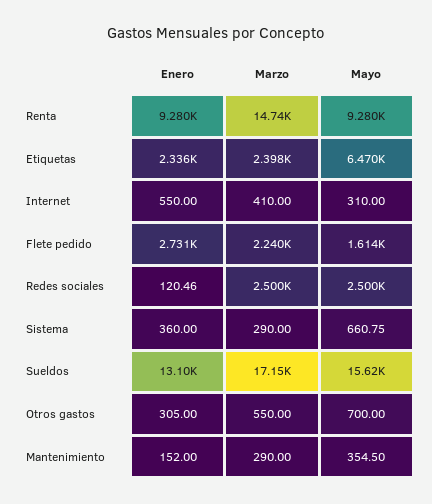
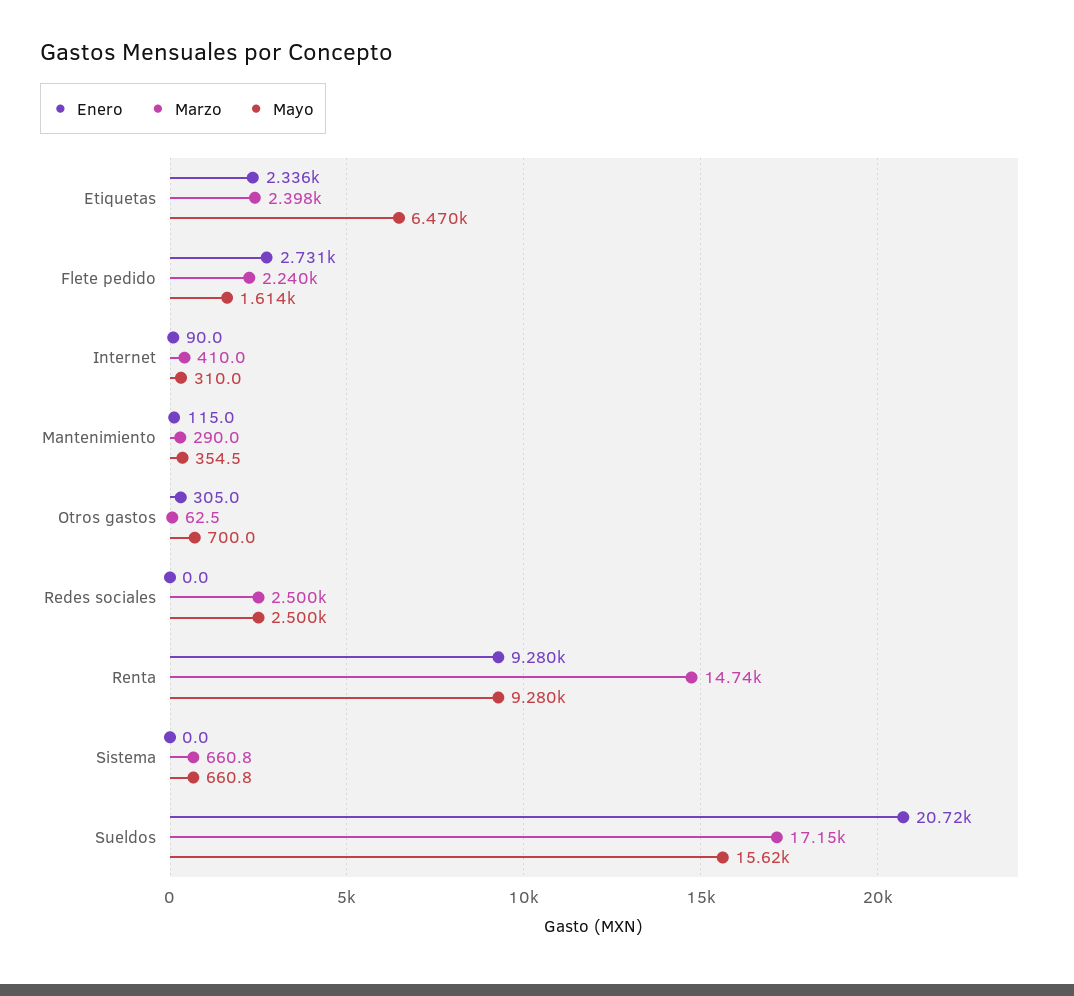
Enero, Internet: 550 -> 90
Enero, Redes sociales: 120.46 -> 0
Enero, Sistema: 360 -> 0
Marzo, Sistema: 290 -> 660.8
Enero, Sueldos: 13100 -> 20720
Marzo, Otros gastos: 550 -> 62.5
Enero, Mantenimiento: 152 -> 115

